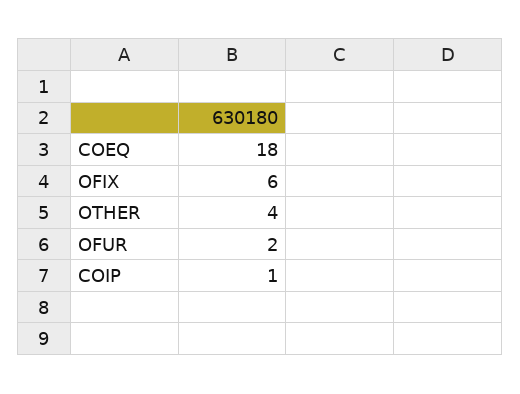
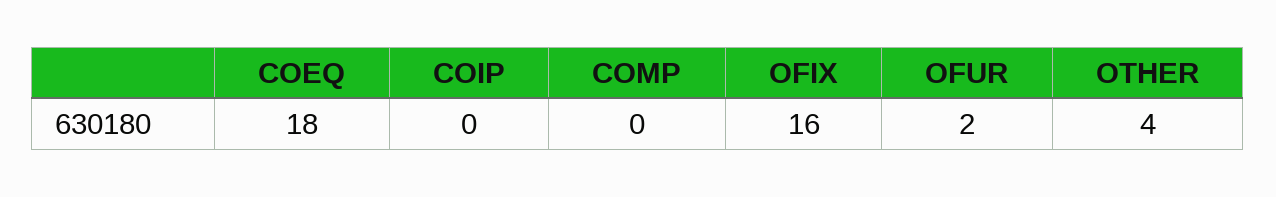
OFIX: 6 -> 16
COIP: 1 -> 0
COMP: none -> 0

